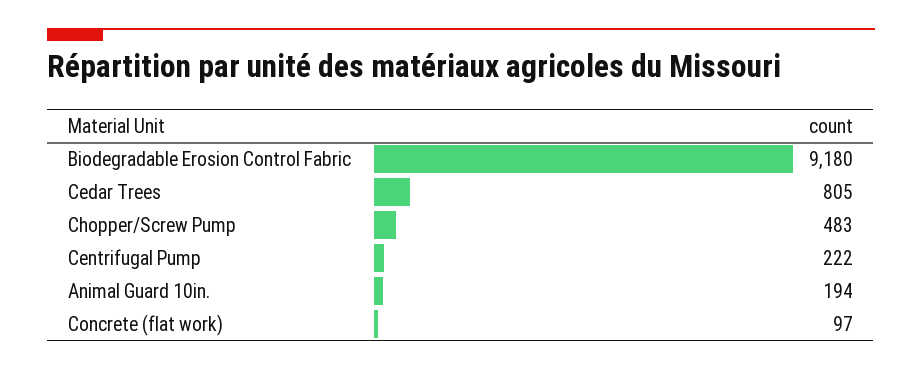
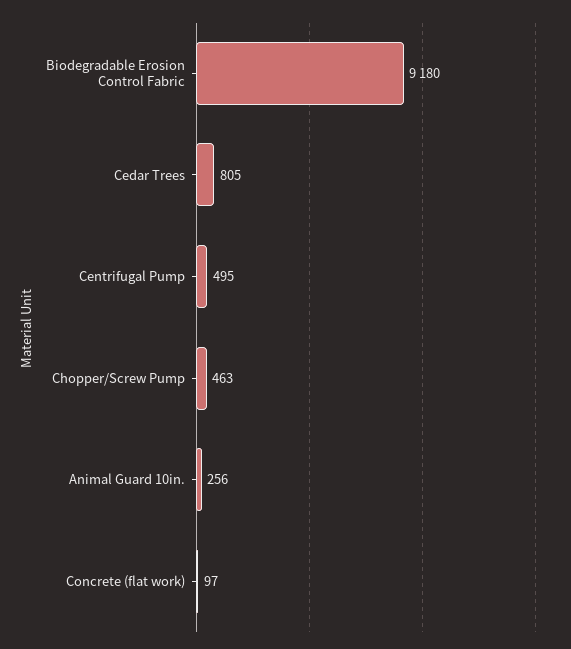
Chopper/Screw Pump: 483 -> 463
Centrifugal Pump: 222 -> 495
Animal Guard 10in.: 194 -> 256

